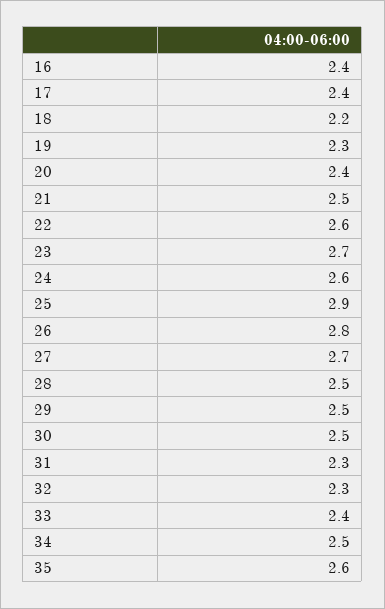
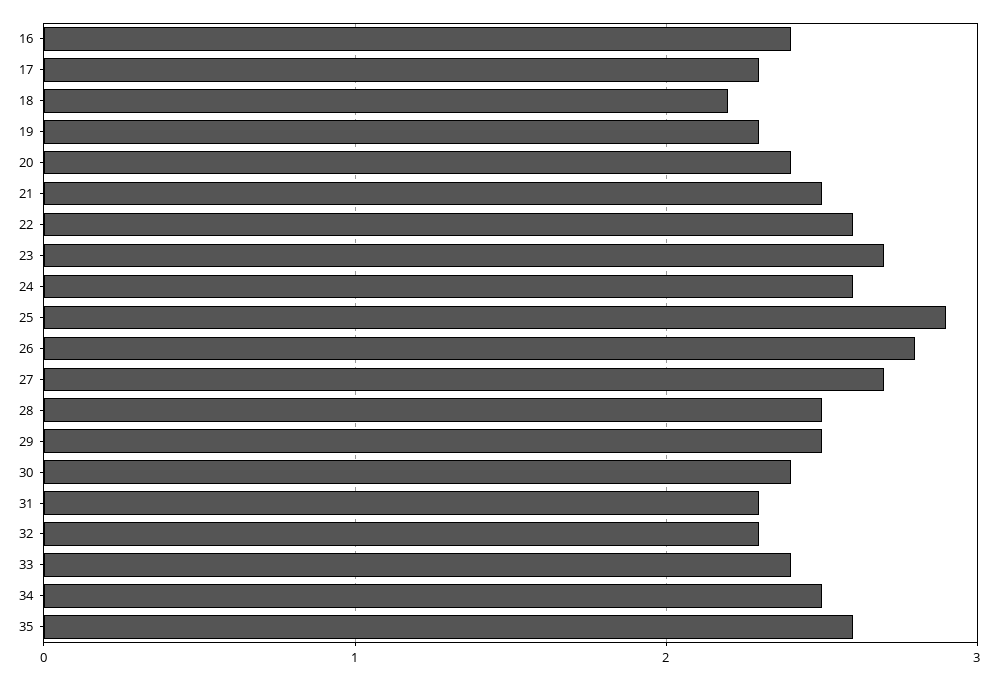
17: 2.4 -> 2.3
30: 2.5 -> 2.4

